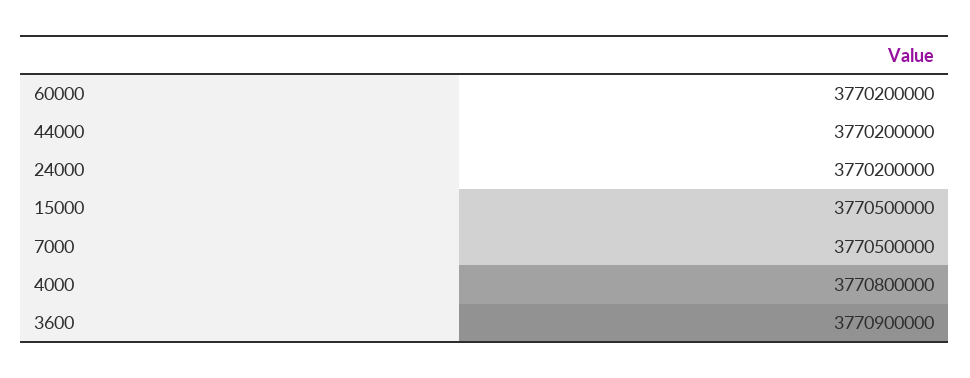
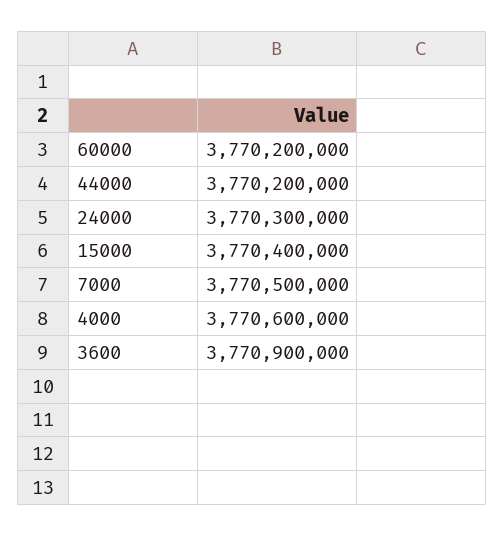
24000: 3770200000 -> 3770300000
15000: 3770500000 -> 3770400000
4000: 3770800000 -> 3770600000

